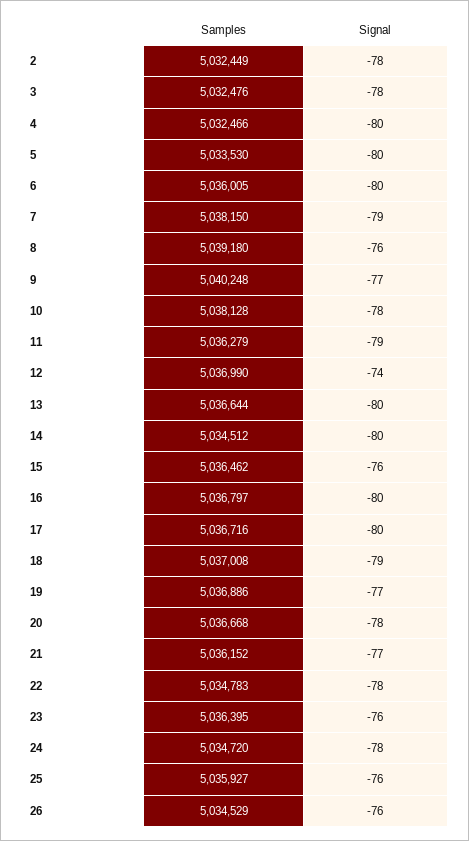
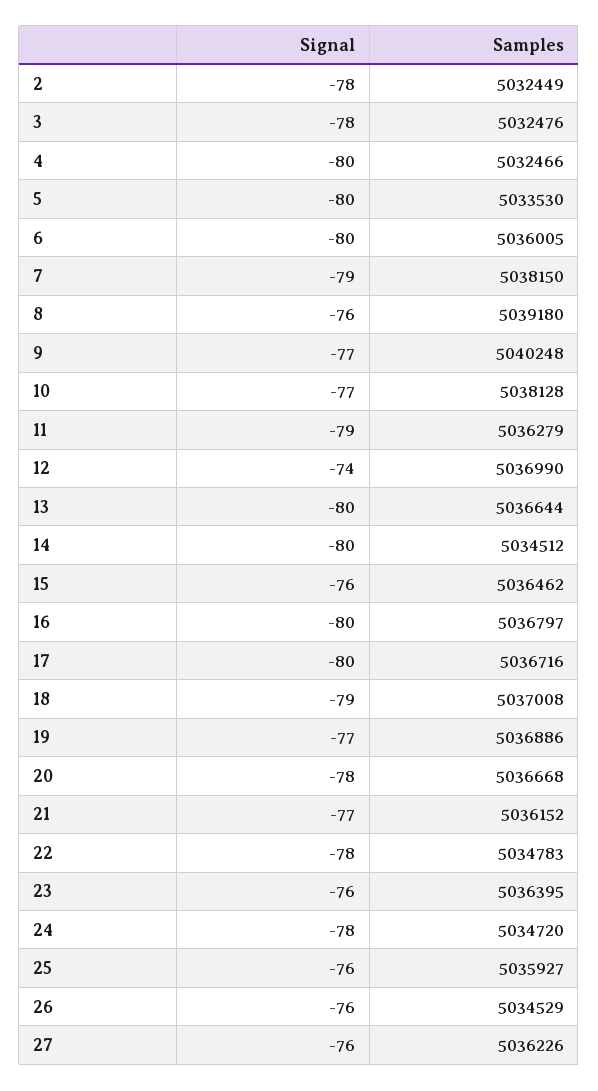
Signal, 10: -78 -> -77
Signal, 27: none -> -76
Samples, 27: none -> 5036226

